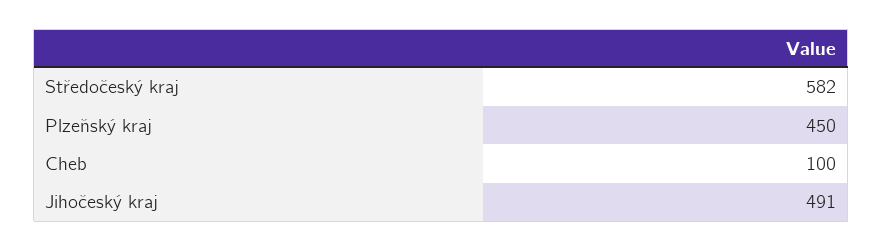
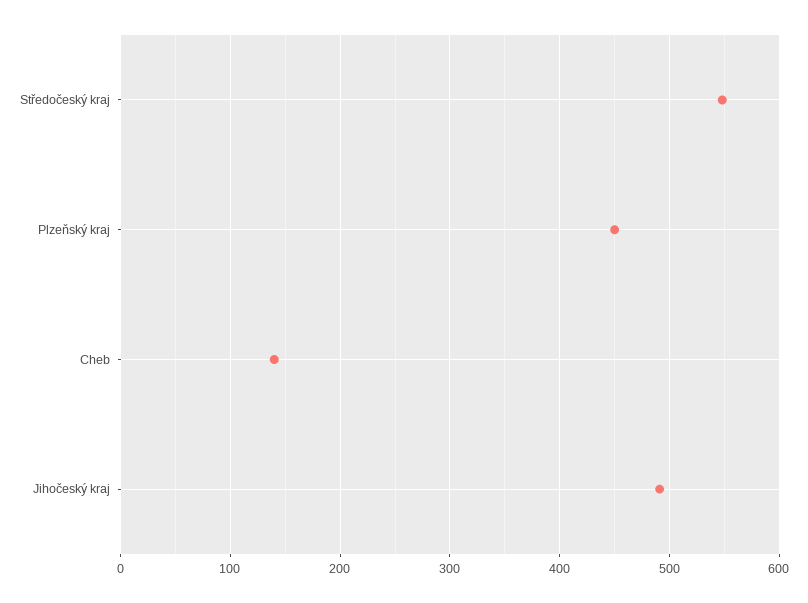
Středočeský kraj: 582 -> 550
Cheb: 100 -> 140

